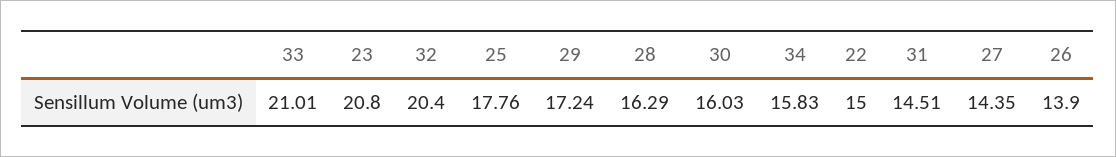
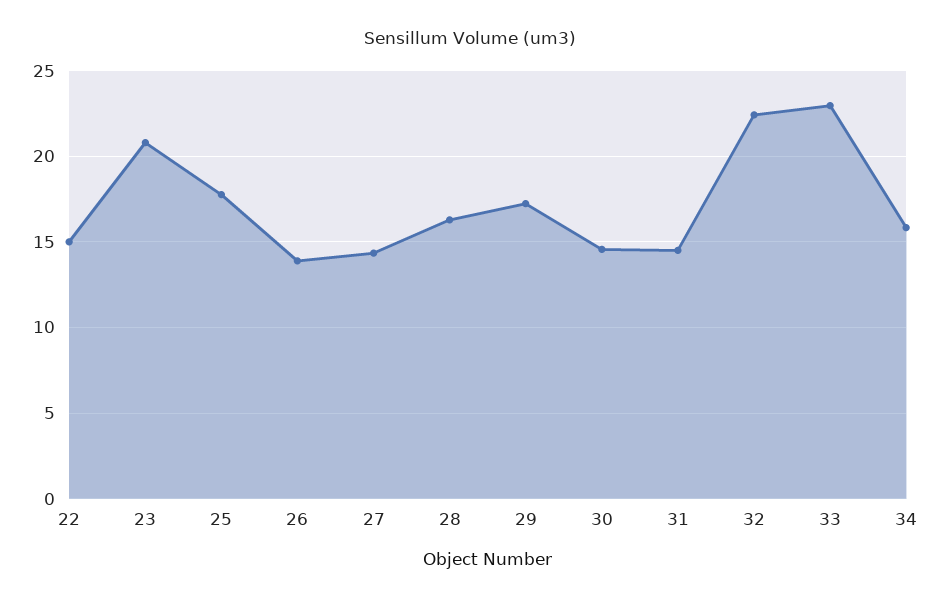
33: 21.01 -> 23
32: 20.4 -> 22.5
30: 16.03 -> 14.5

